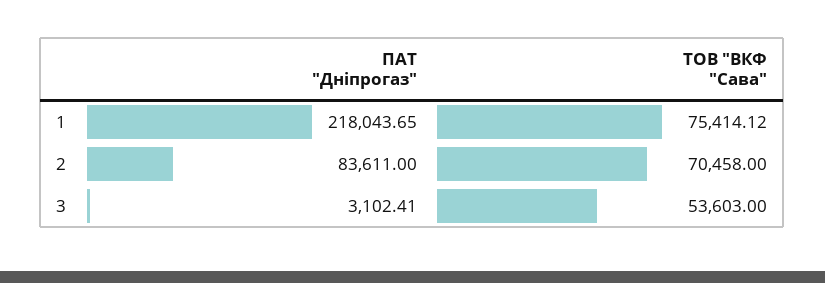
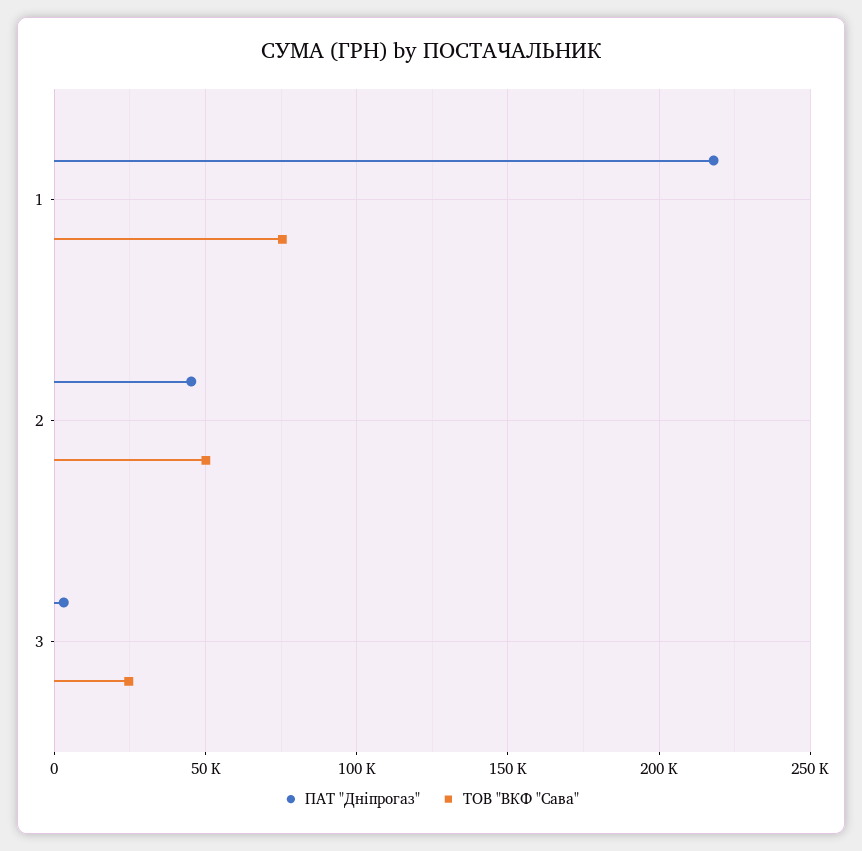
ПАТ "Дніпрогаз", 2: 83611 -> 45000
ТОВ "ВКФ "Сава", 2: 70458 -> 50000
ТОВ "ВКФ "Сава", 3: 53603 -> 25000

